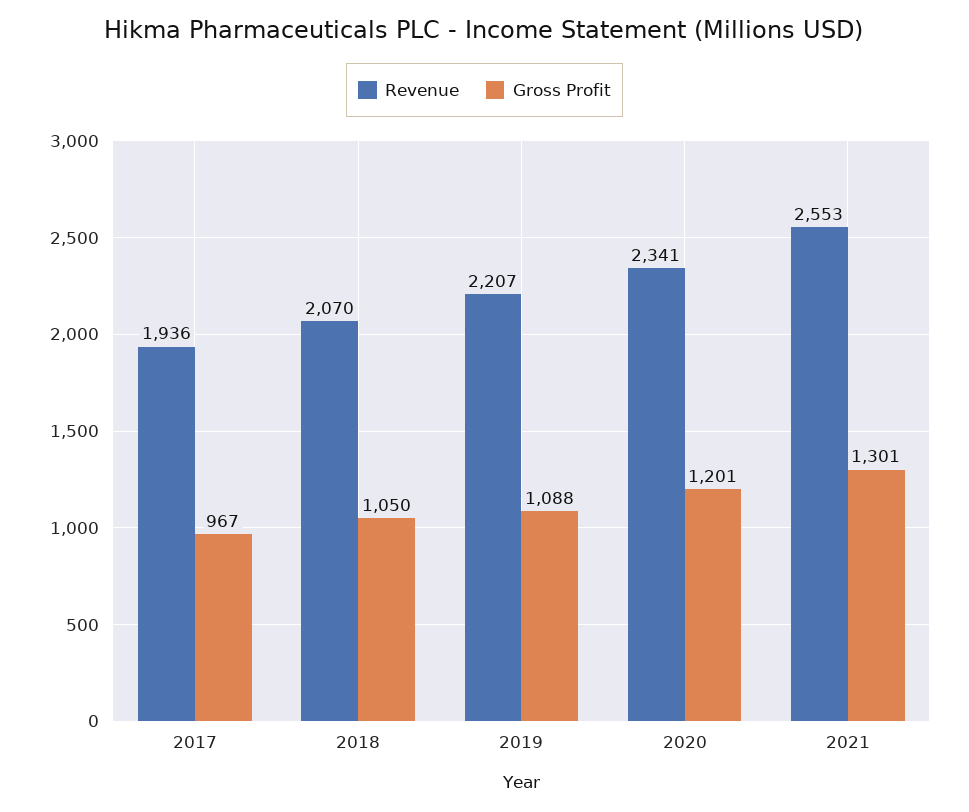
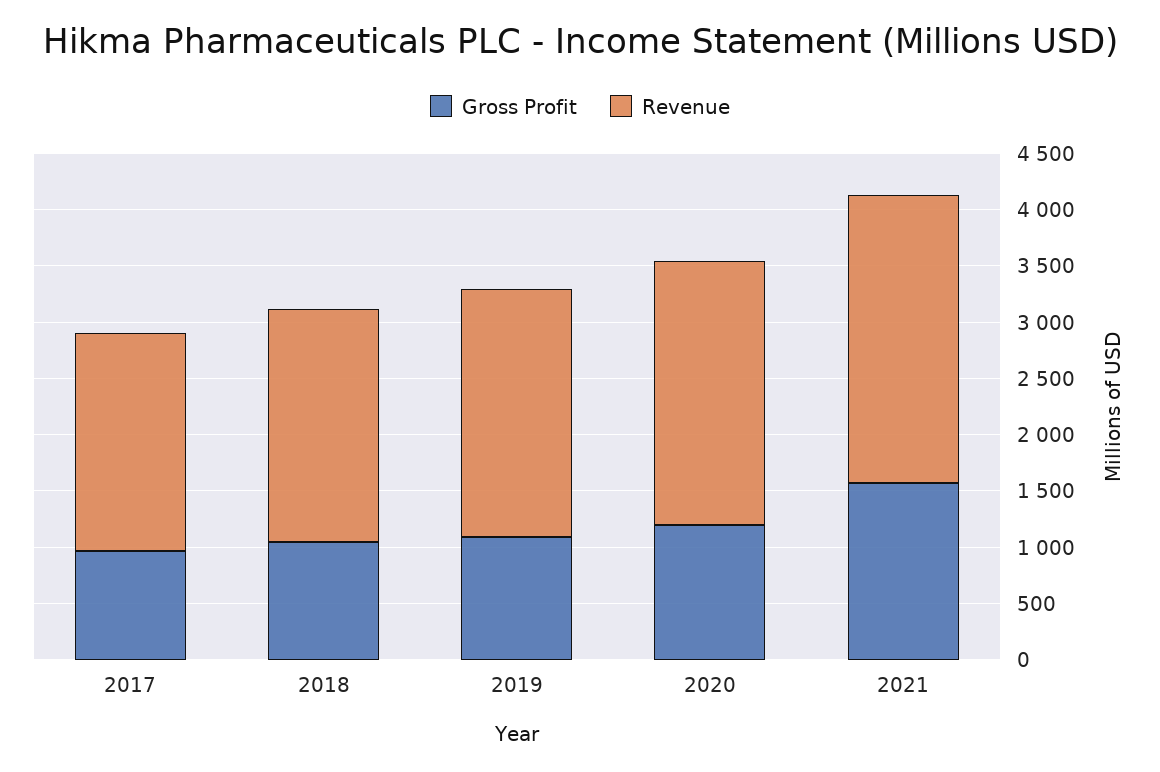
Gross Profit, 2021: 1301 -> 1600

